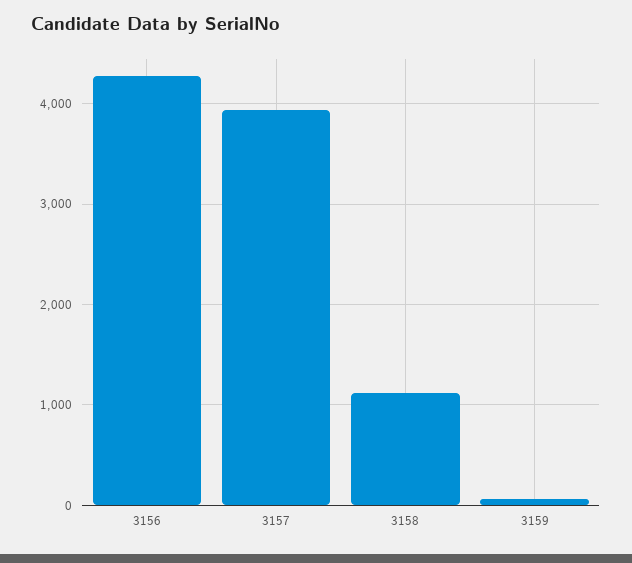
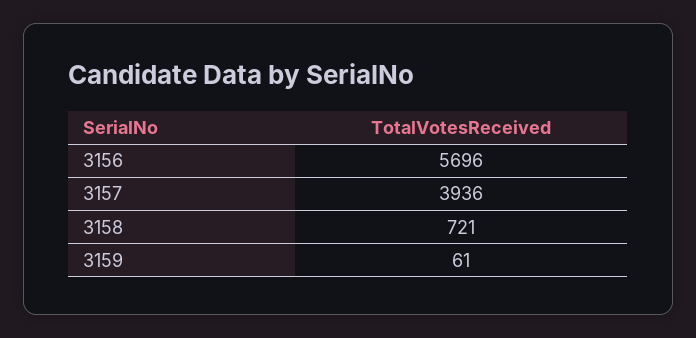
3156: 4300 -> 5696
3158: 1100 -> 721

